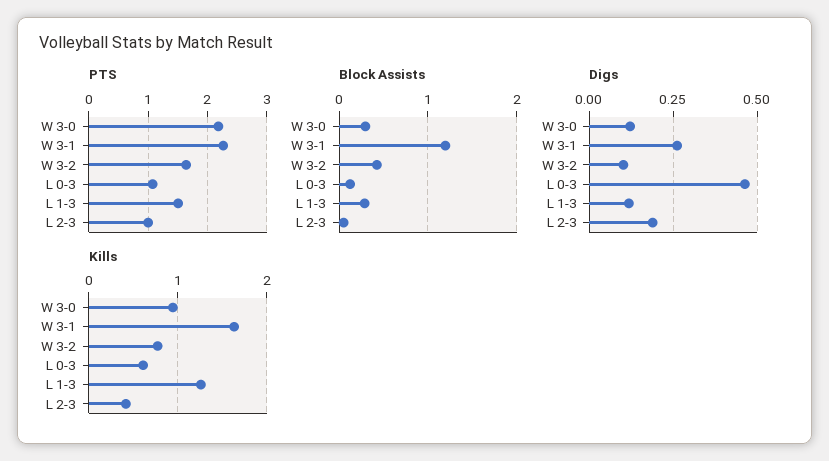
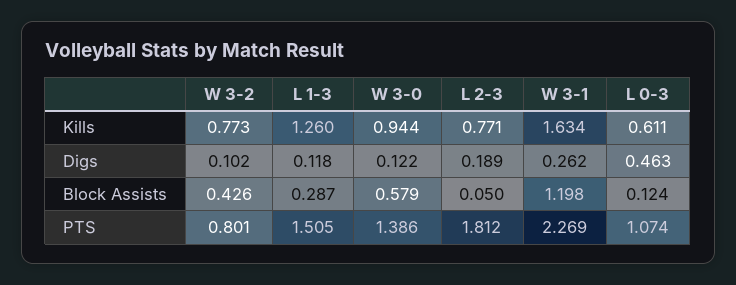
PTS, W 3-0: 2.2 -> 1.386
PTS, W 3-2: 1.6 -> 0.801
PTS, L 2-3: 1 -> 1.812
Block Assists, W 3-0: 0.3 -> 0.579
Kills, L 2-3: 0.4 -> 0.771

